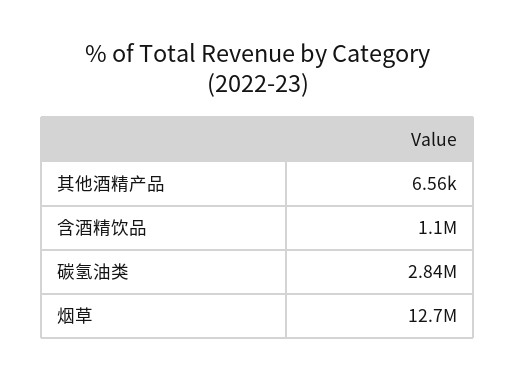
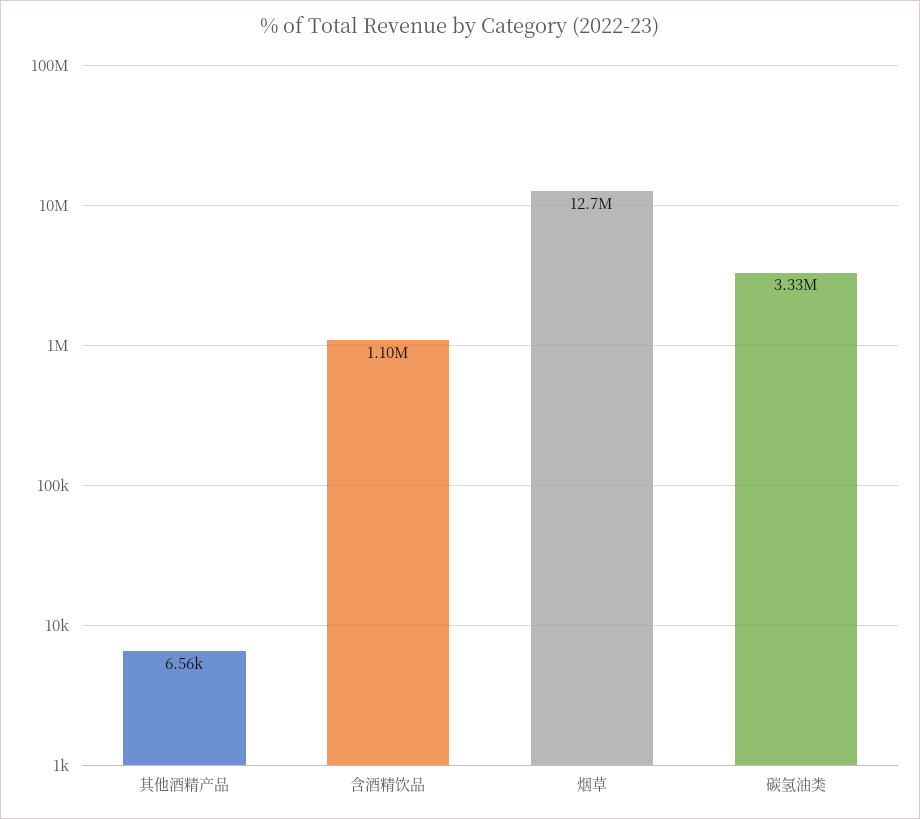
碳氢油类: 2840000 -> 3330000

